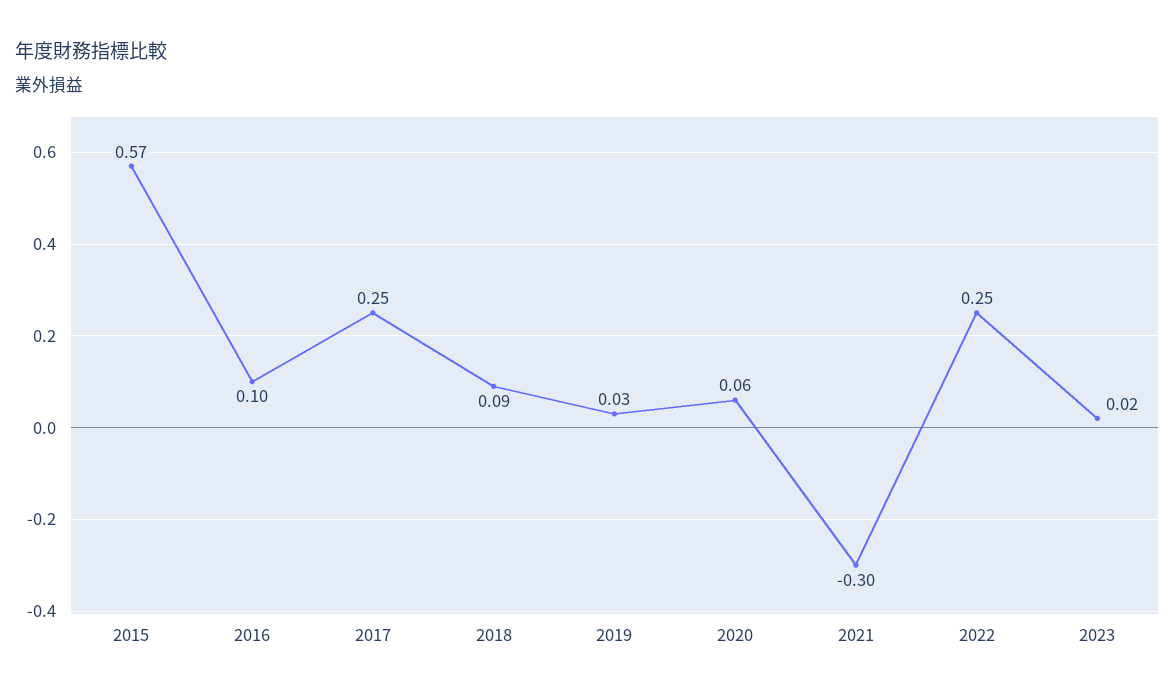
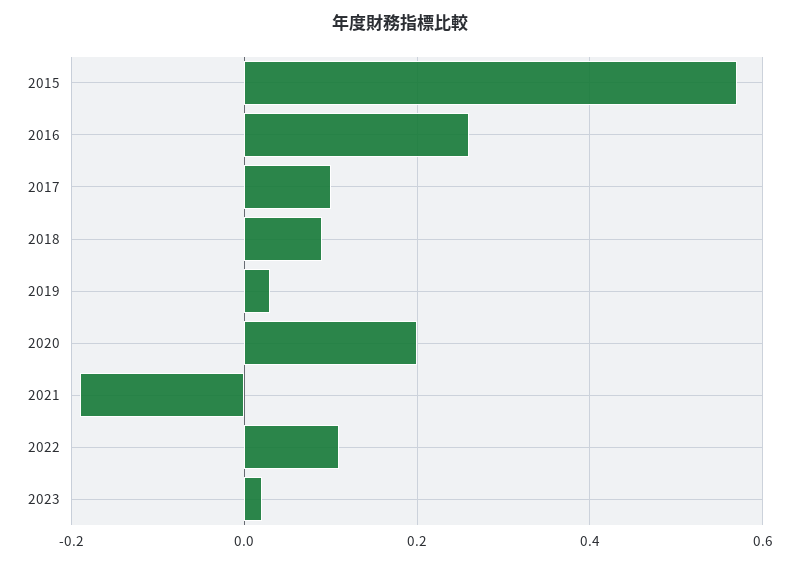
2016: 0.1 -> 0.25
2017: 0.25 -> 0.1
2020: 0.06 -> 0.2
2021: -0.3 -> -0.2
2022: 0.25 -> 0.1

